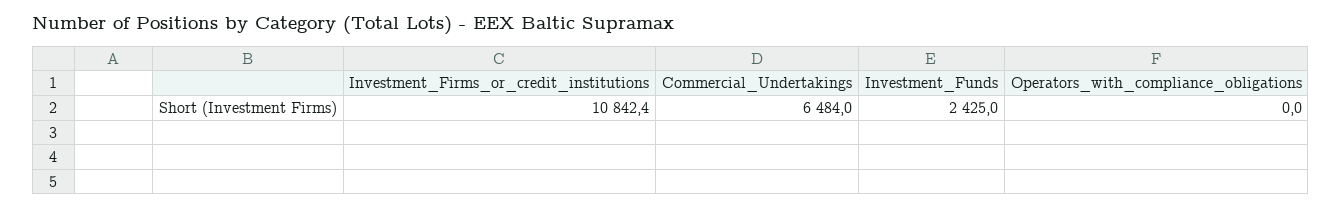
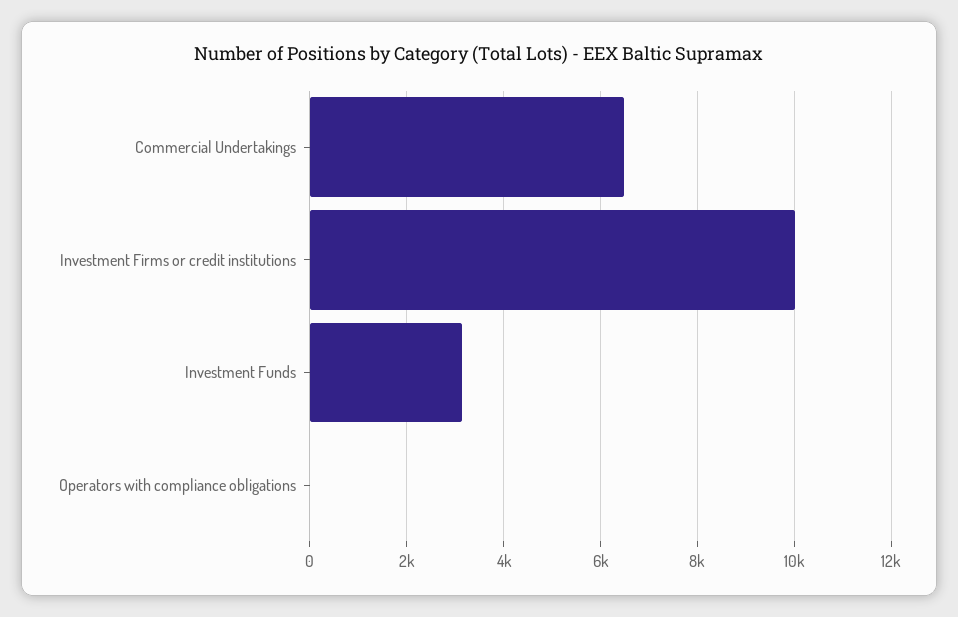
Investment_Firms_or_credit_institutions: 10842.4 -> 10000
Investment_Funds: 2425 -> 3200

